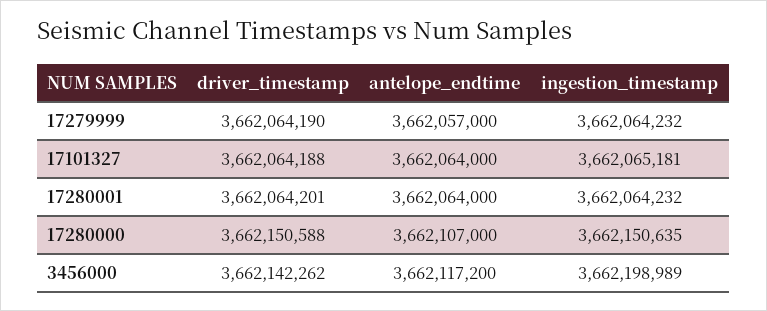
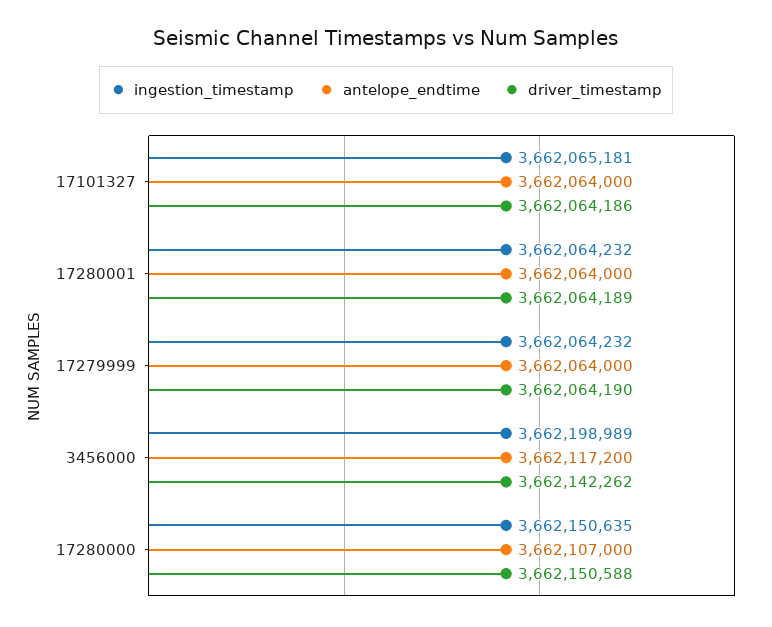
antelope_endtime, 17279999: 3662057000 -> 3662064000
driver_timestamp, 17101327: 3662064188 -> 3662064186
driver_timestamp, 17280001: 3662064201 -> 3662064189

